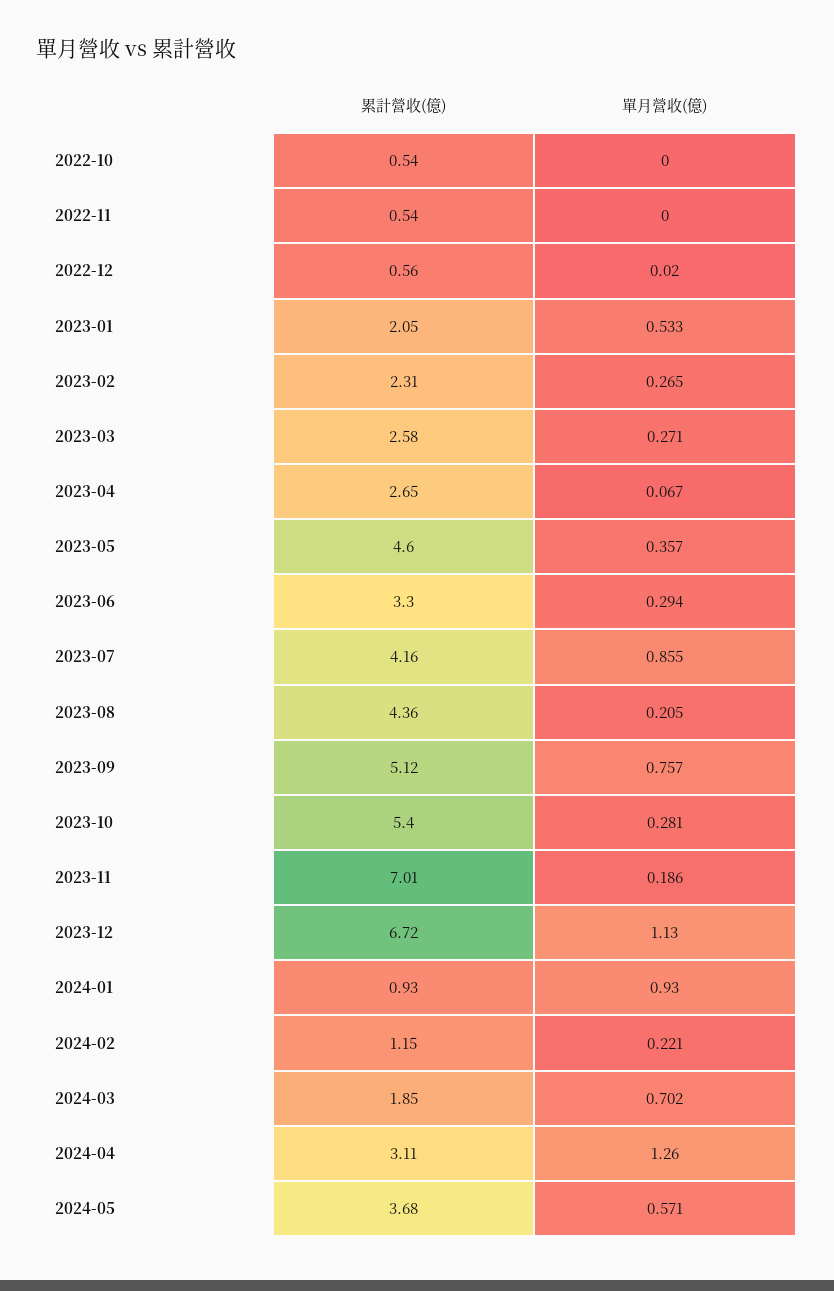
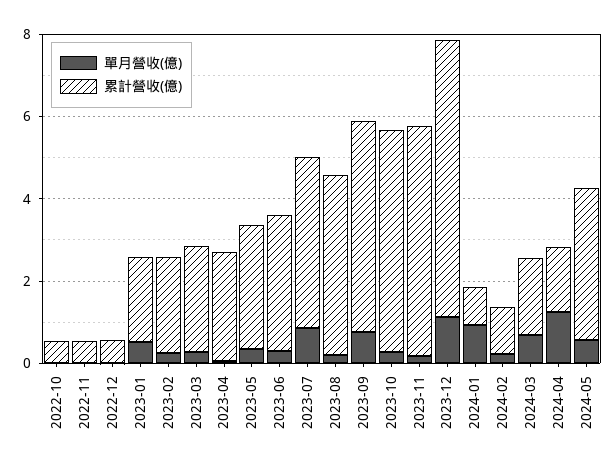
累計營收(億), 2023-05: 4.6 -> 3
累計營收(億), 2023-11: 7.01 -> 5.5
累計營收(億), 2024-04: 3.11 -> 1.5

